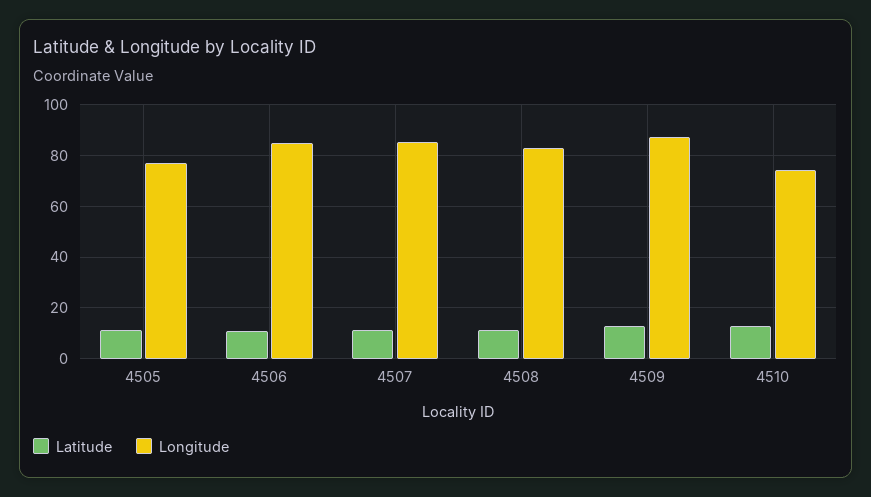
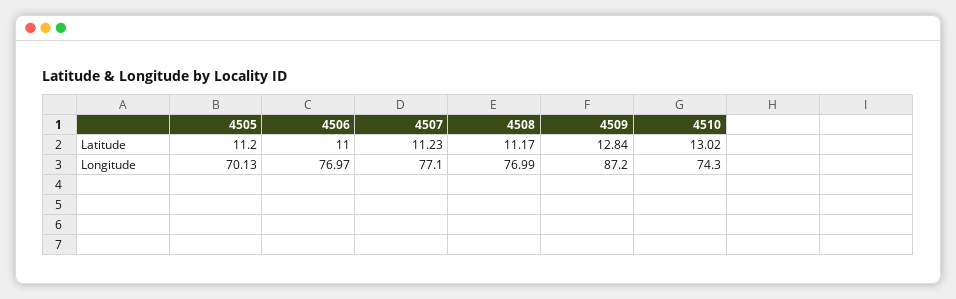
Longitude, 4505: 77.5 -> 70.13
Longitude, 4506: 85 -> 76.97
Longitude, 4507: 85 -> 77.1
Longitude, 4508: 82.5 -> 76.99

